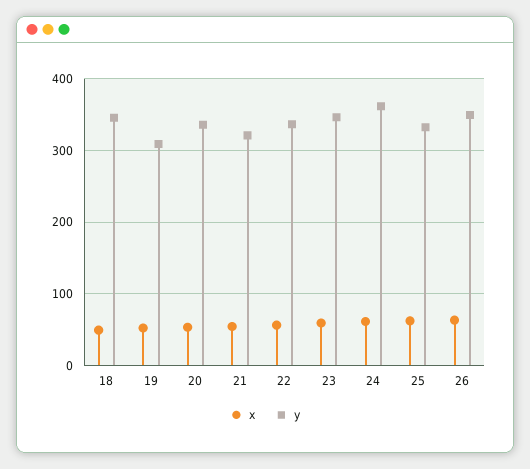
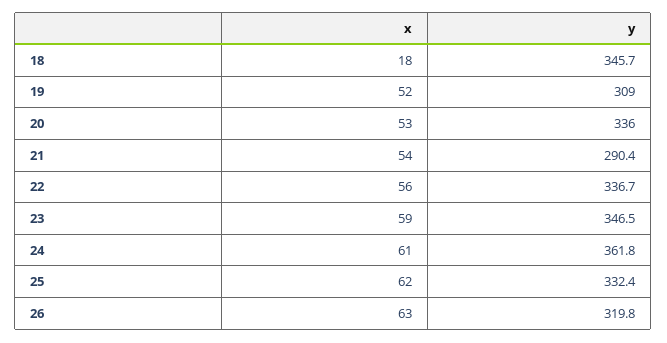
x, 18: 50 -> 18
y, 21: 320 -> 290.4
y, 26: 350 -> 319.8

